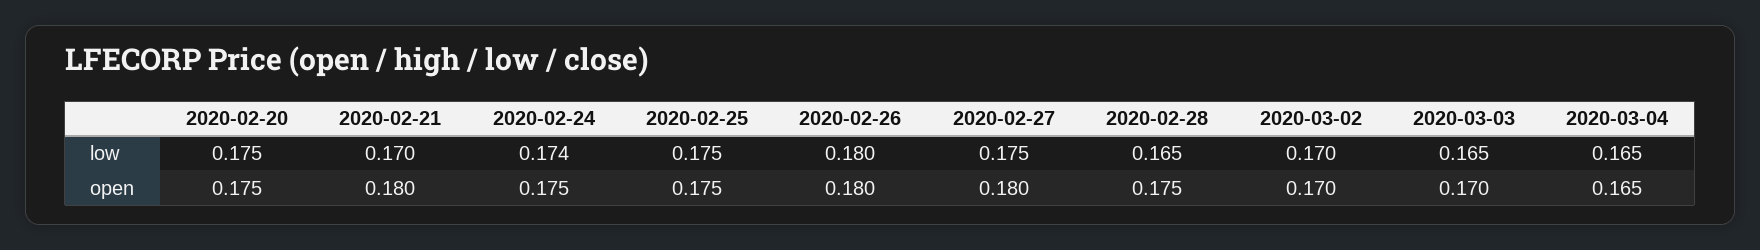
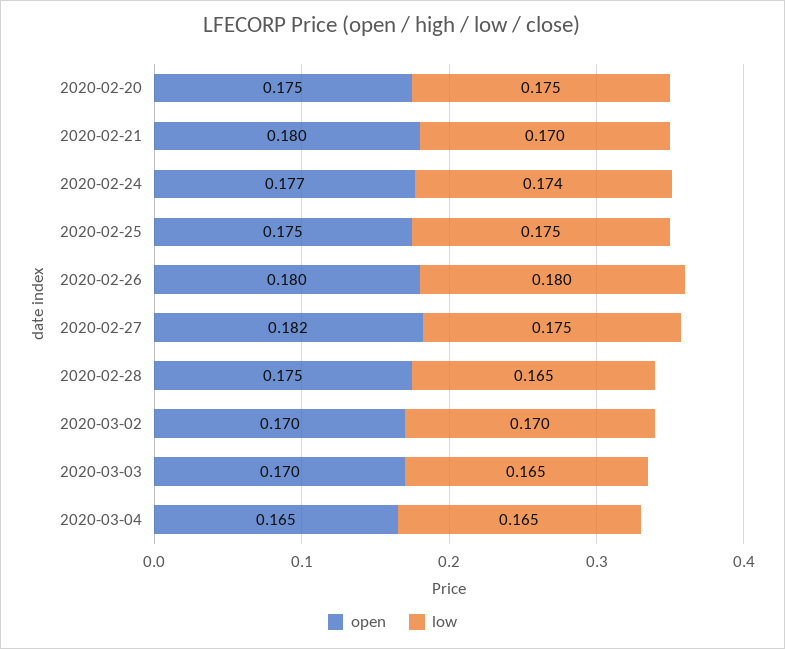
open, 2020-02-24: 0.175 -> 0.177
open, 2020-02-27: 0.18 -> 0.182

